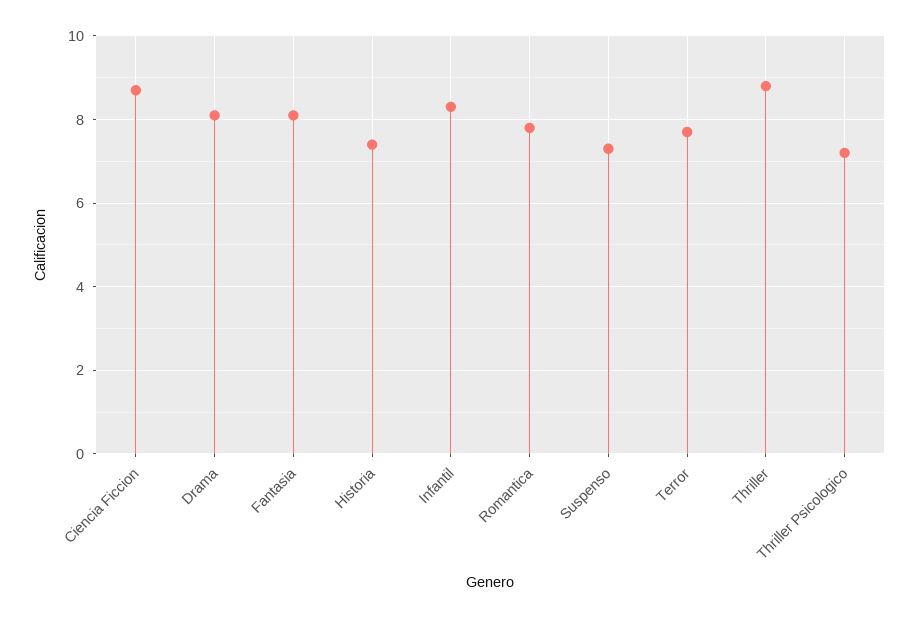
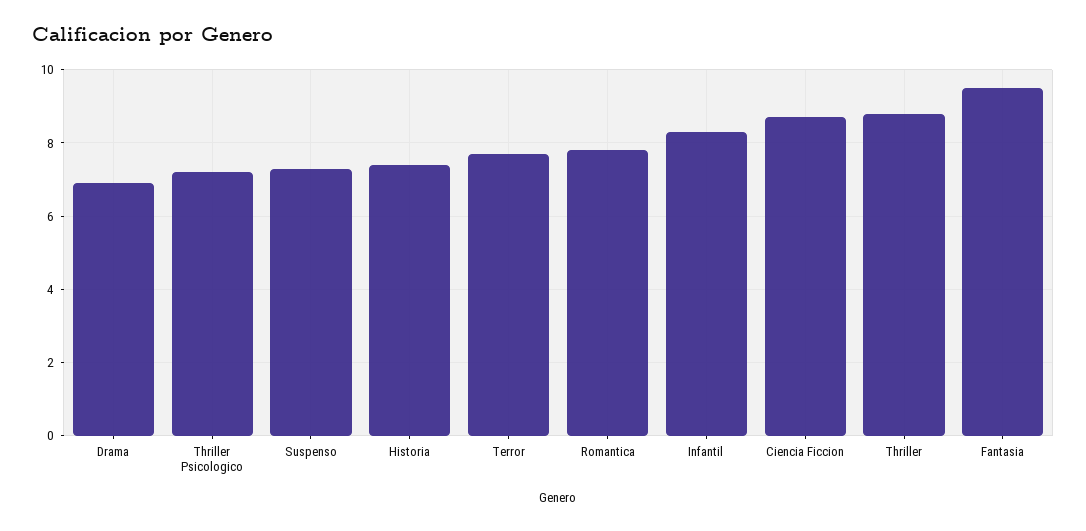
Drama: 8 -> 7
Fantasia: 8 -> 9.5

